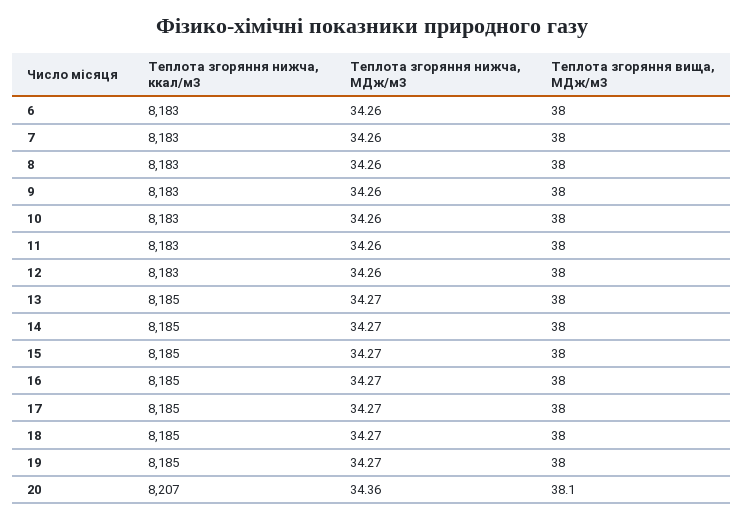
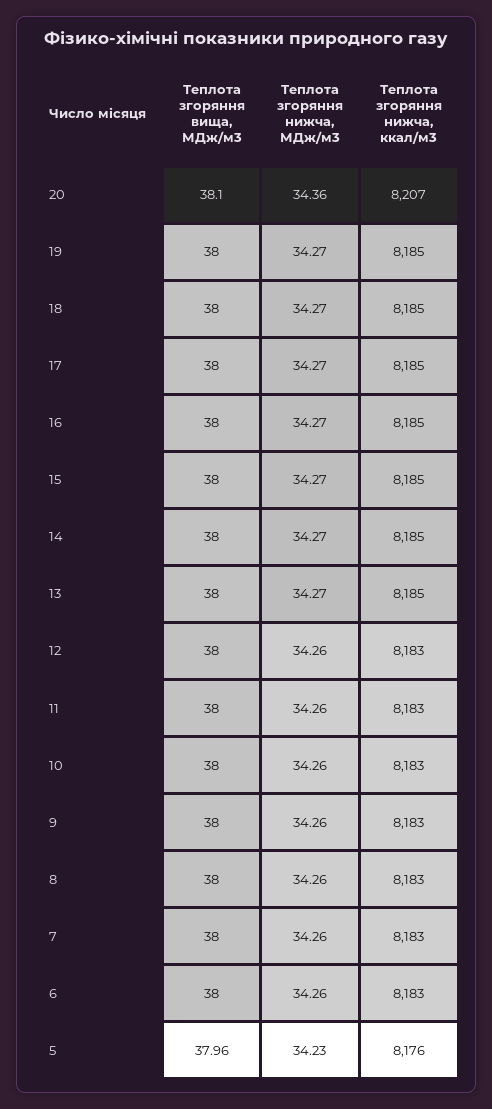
Теплота згоряння вища, МДж/м3, 5: none -> 37.96
Теплота згоряння нижча, МДж/м3, 5: none -> 34.23
Теплота згоряння нижча, ккал/м3, 5: none -> 8176

